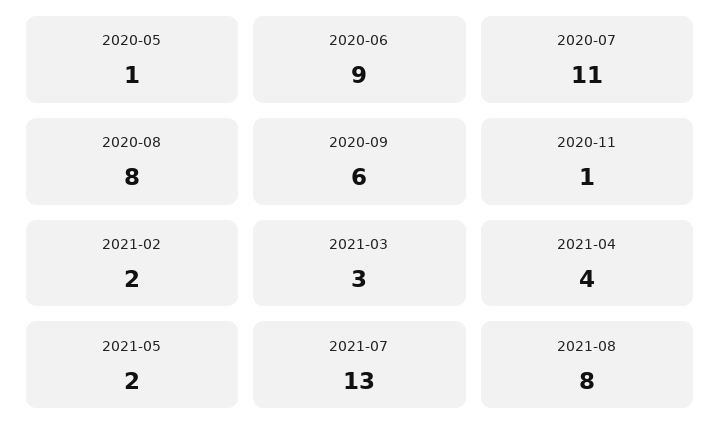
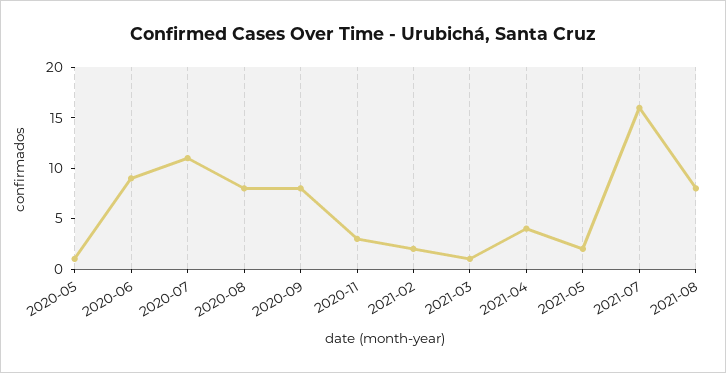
2020-09: 6 -> 8
2020-11: 1 -> 3
2021-03: 3 -> 1
2021-07: 13 -> 16

